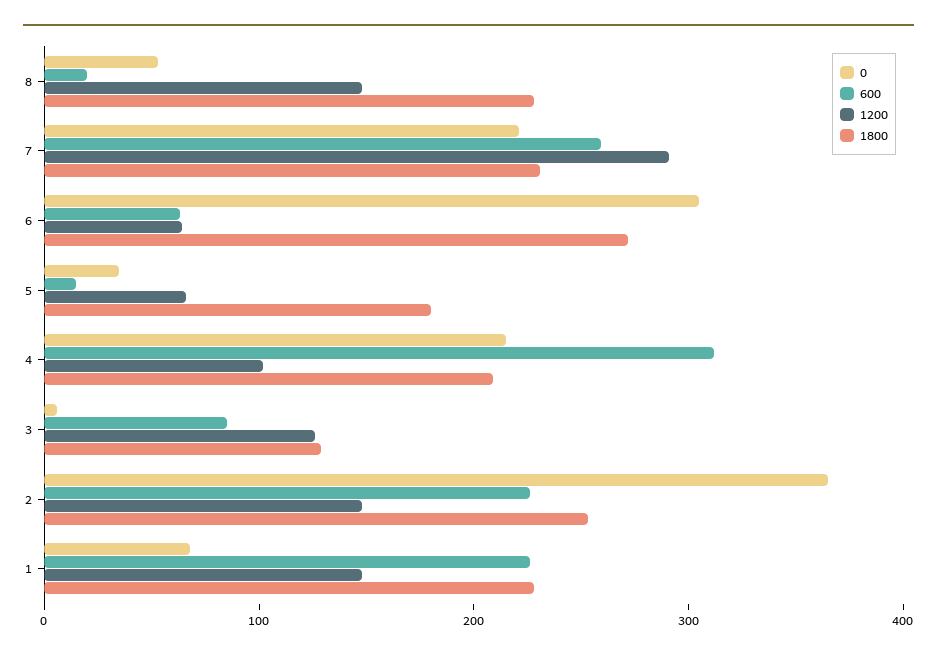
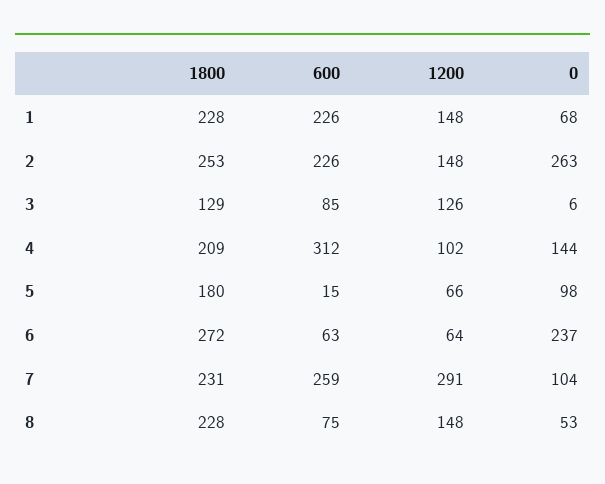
600, 8: 20 -> 75
0, 7: 220 -> 104
0, 6: 300 -> 237
0, 5: 40 -> 98
0, 4: 220 -> 144
0, 2: 360 -> 263

